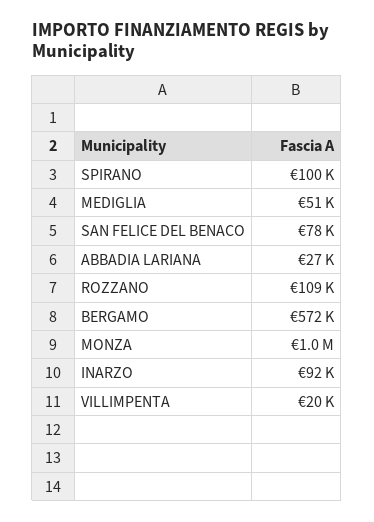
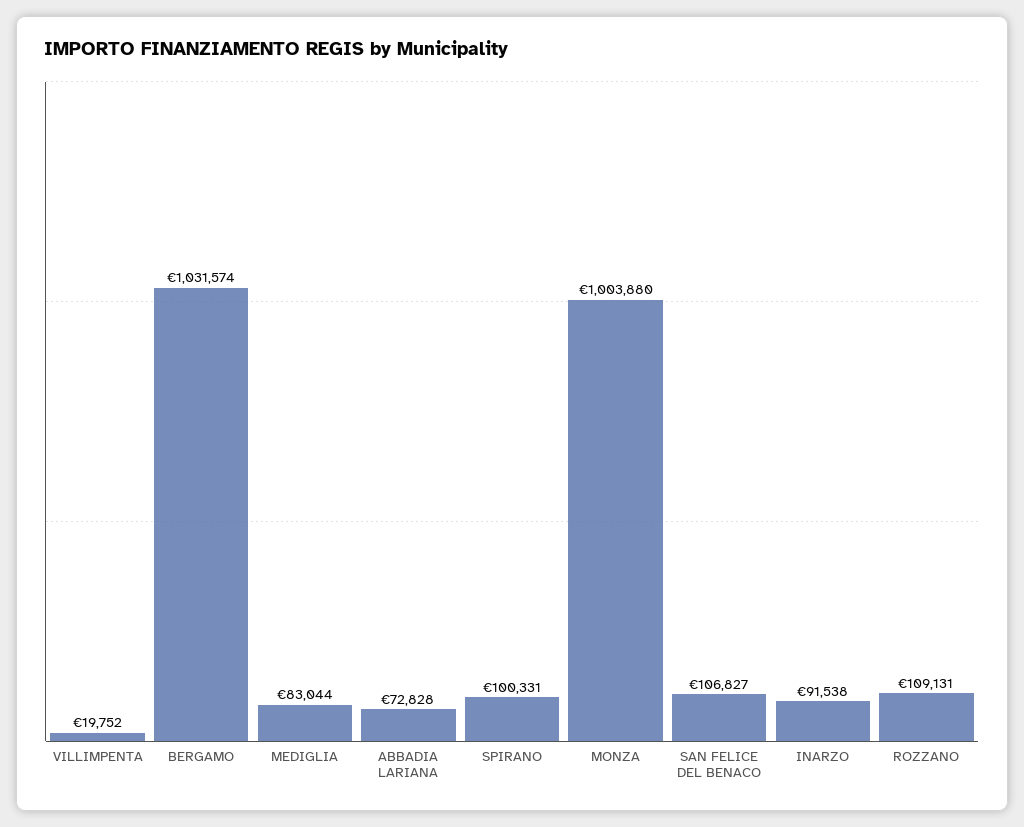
MEDIGLIA: 51000 -> 83044
SAN FELICE DEL BENACO: 78000 -> 106827
ABBADIA LARIANA: 27000 -> 72828
BERGAMO: 572000 -> 1031574

